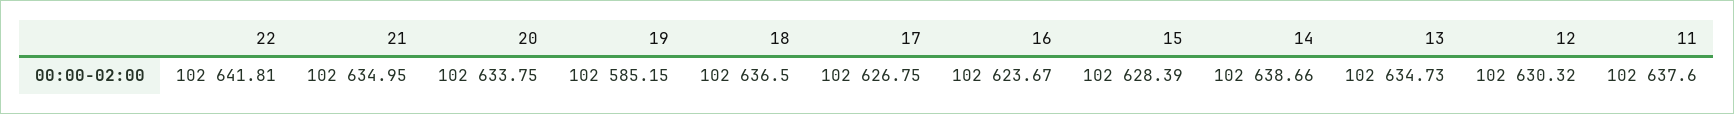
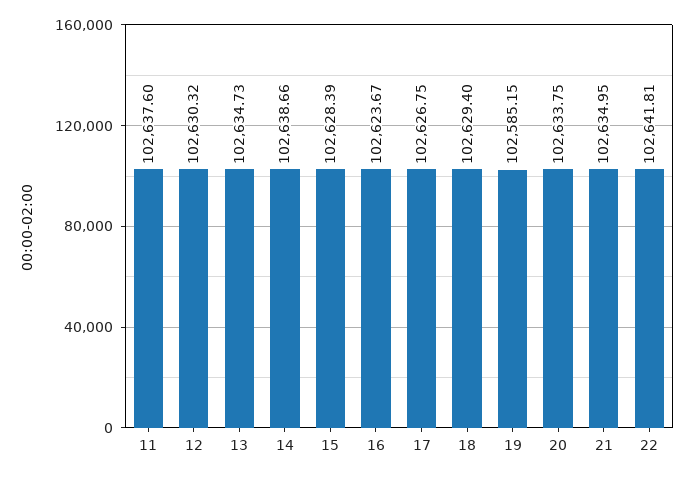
18: 102636.5 -> 102629.4

